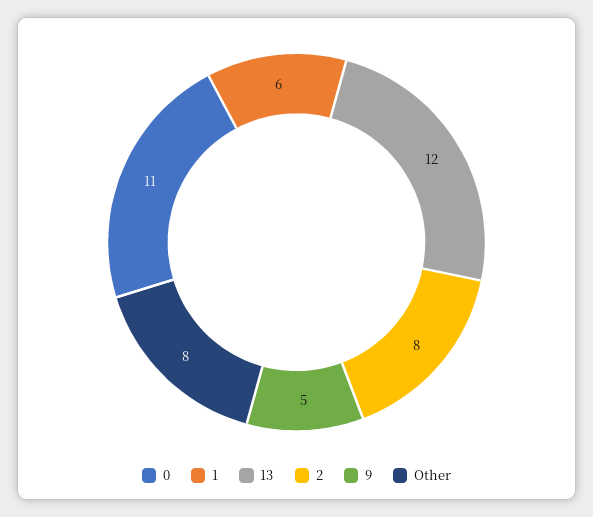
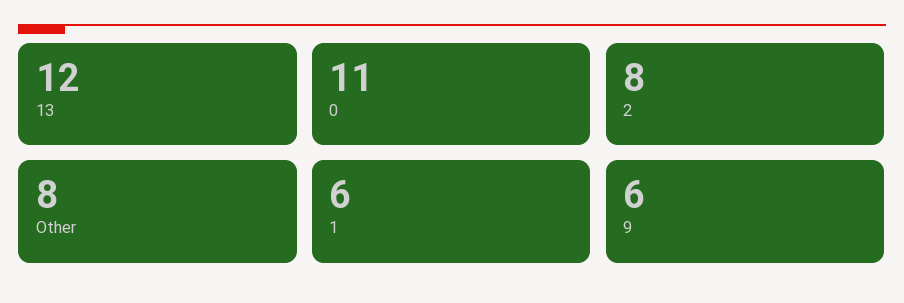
9: 5 -> 6

